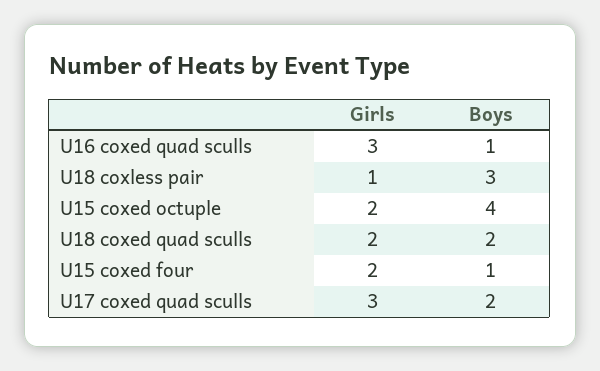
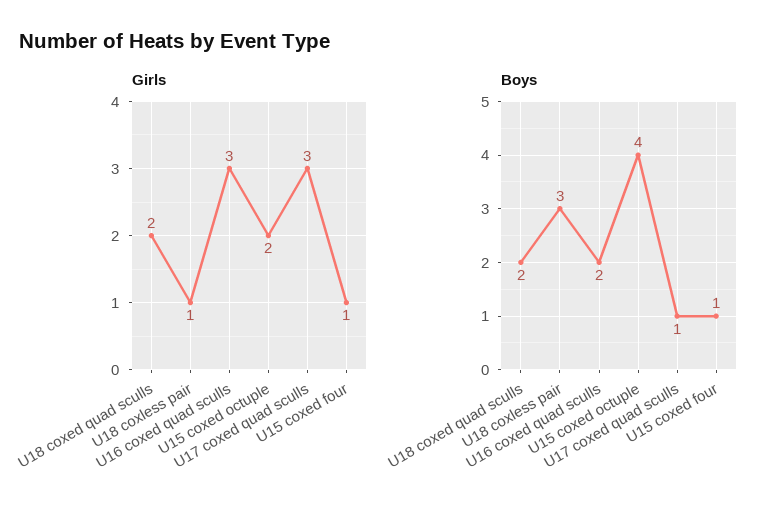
Boys, U16 coxed quad sculls: 1 -> 2
Girls, U15 coxed four: 2 -> 1
Boys, U17 coxed quad sculls: 2 -> 1

